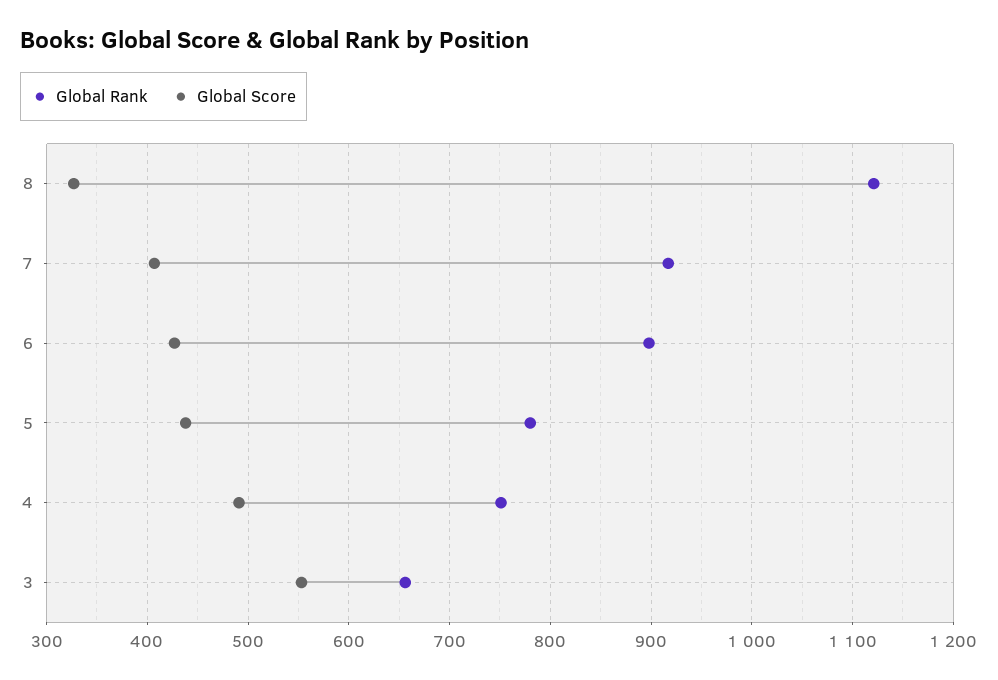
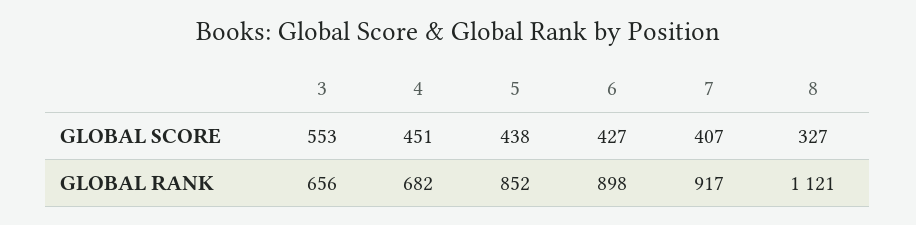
Global Rank, 5: 780 -> 852
Global Rank, 4: 750 -> 682
Global Score, 4: 490 -> 451

